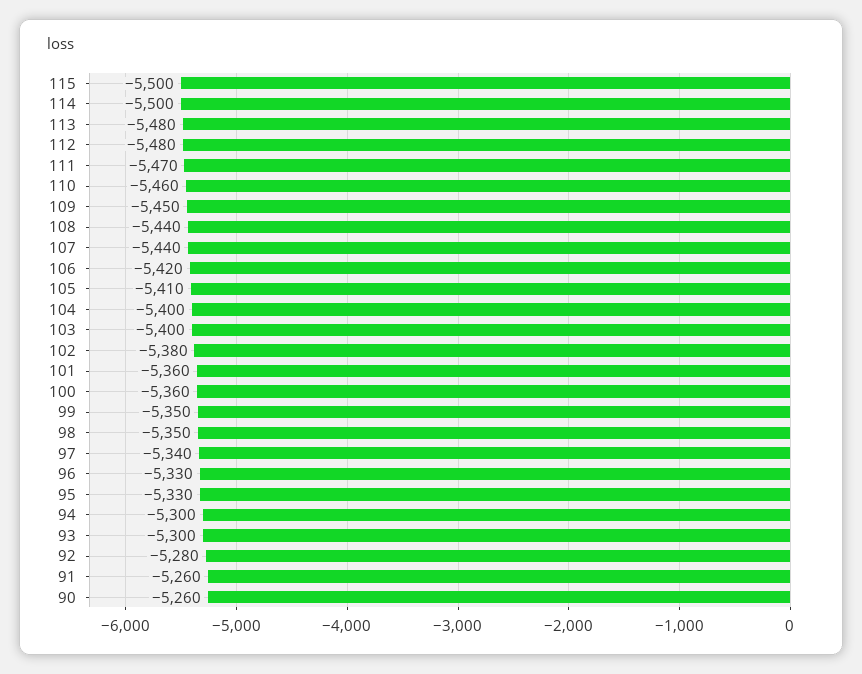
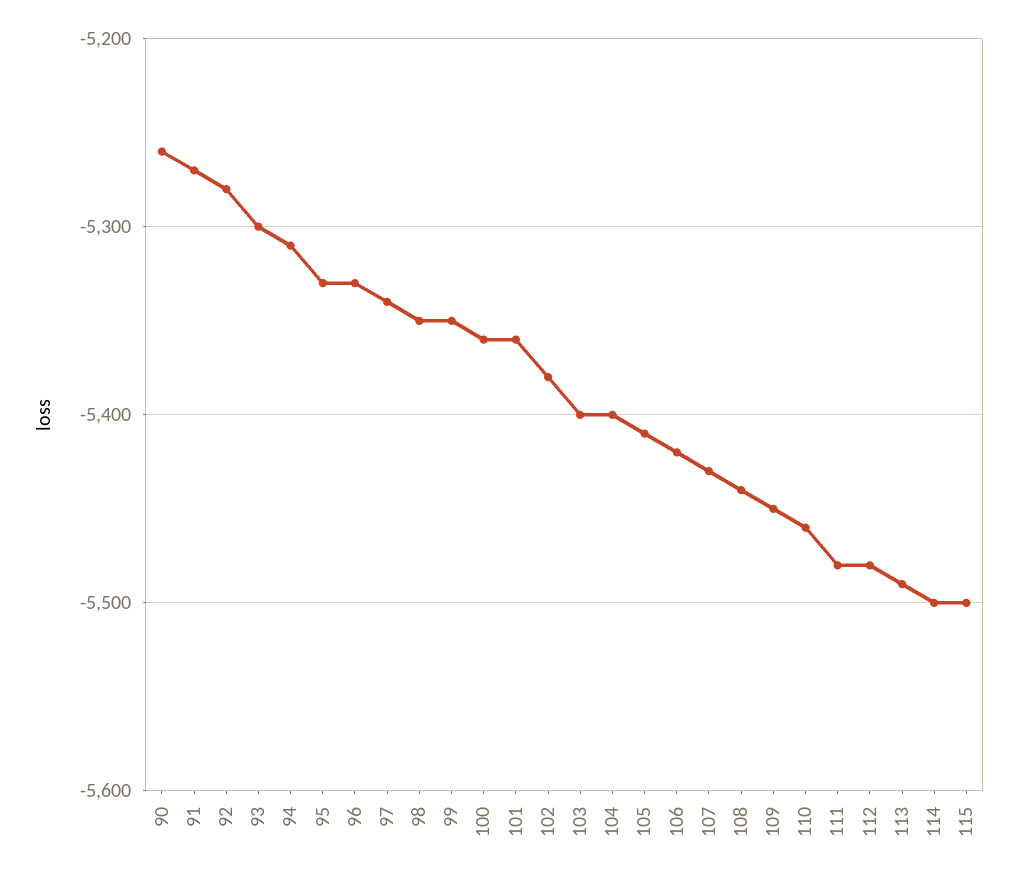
113: -5480 -> -5490
111: -5470 -> -5480
107: -5440 -> -5430
94: -5300 -> -5310
91: -5260 -> -5270

